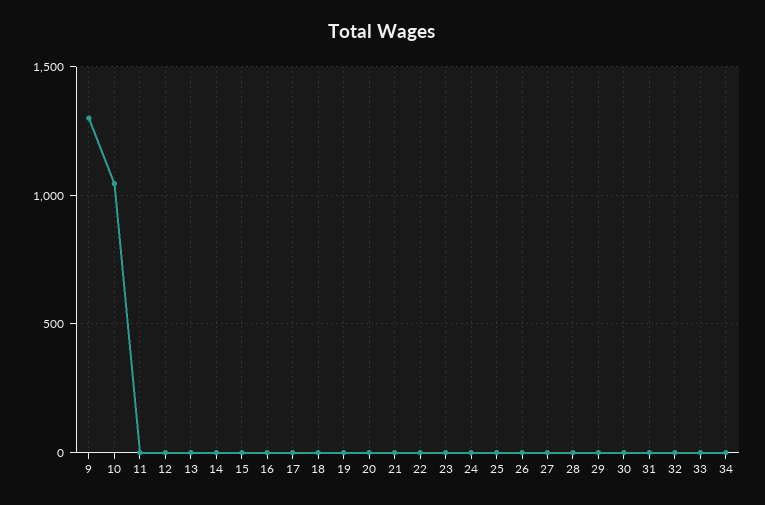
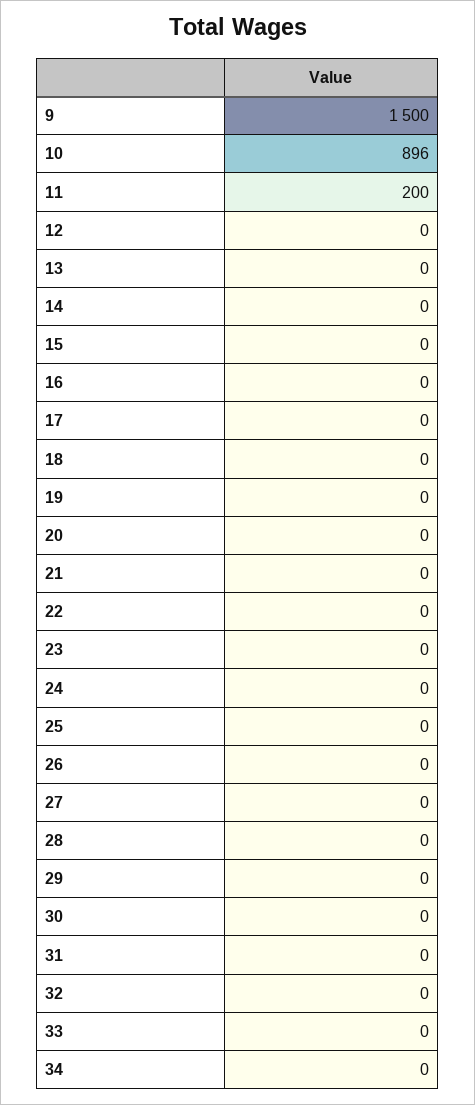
9: 1300 -> 1500
10: 1050 -> 896
11: 0 -> 200

